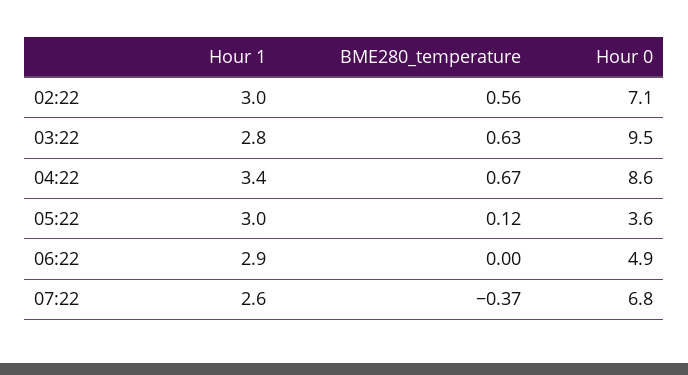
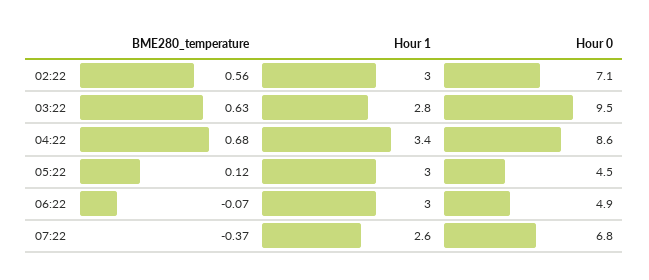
BME280_temperature, 04:22: 0.67 -> 0.68
Hour 0, 05:22: 3.6 -> 4.5
Hour 1, 06:22: 2.9 -> 3
BME280_temperature, 06:22: 0 -> -0.07

